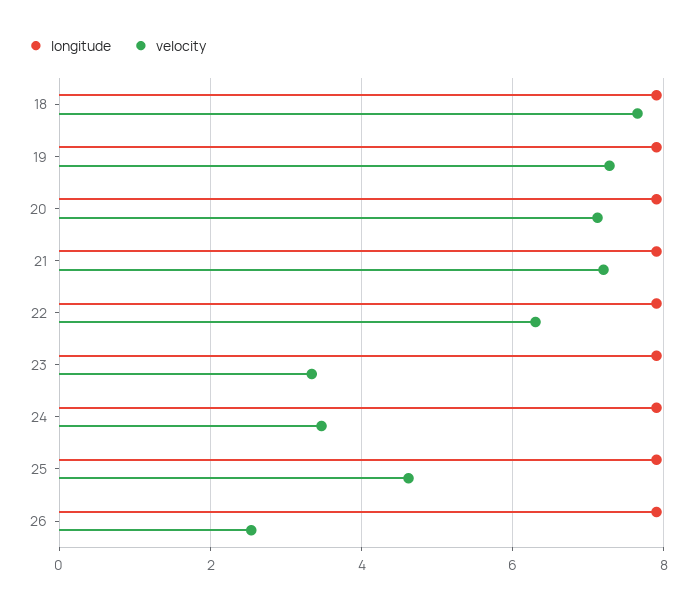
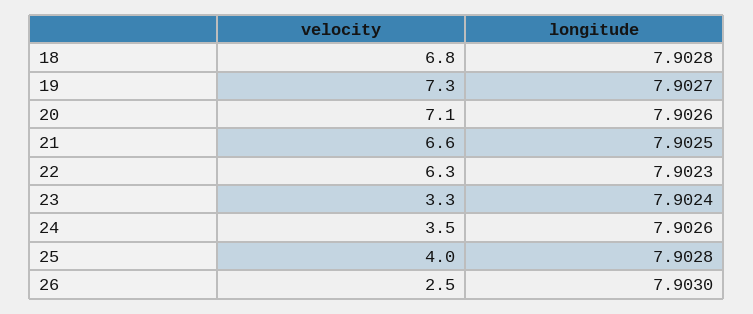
velocity, 18: 7.6 -> 6.8
velocity, 21: 7.2 -> 6.6
velocity, 25: 4.6 -> 4

